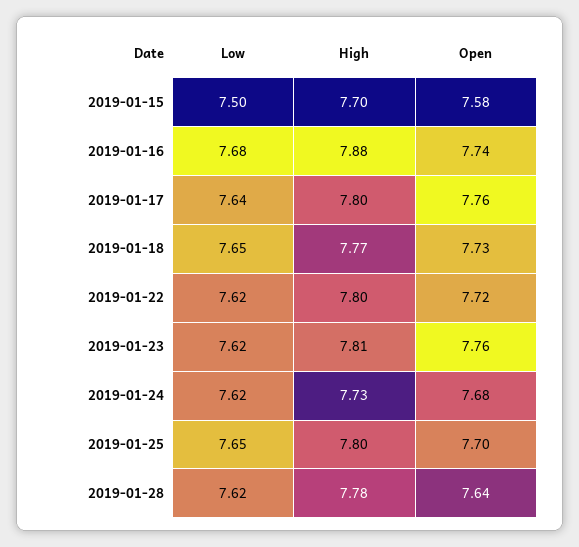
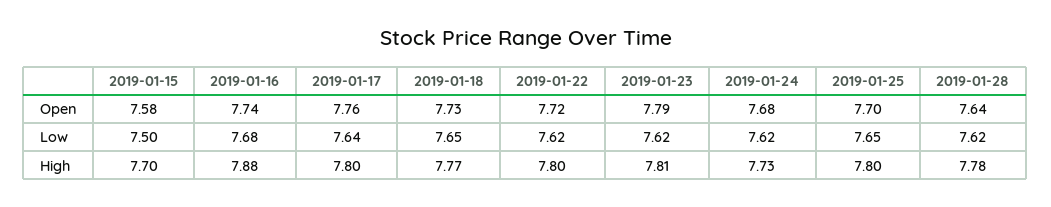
Open, 2019-01-23: 7.76 -> 7.79

